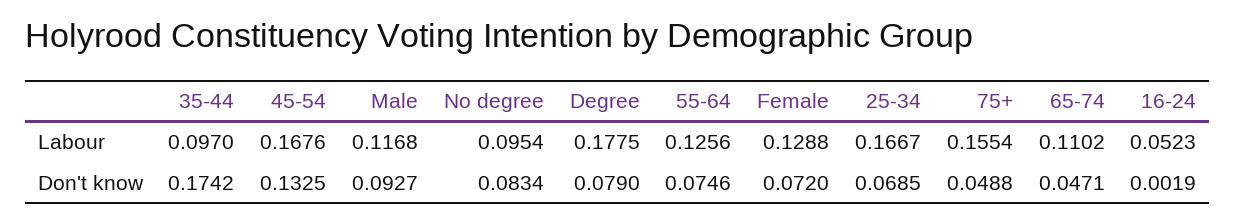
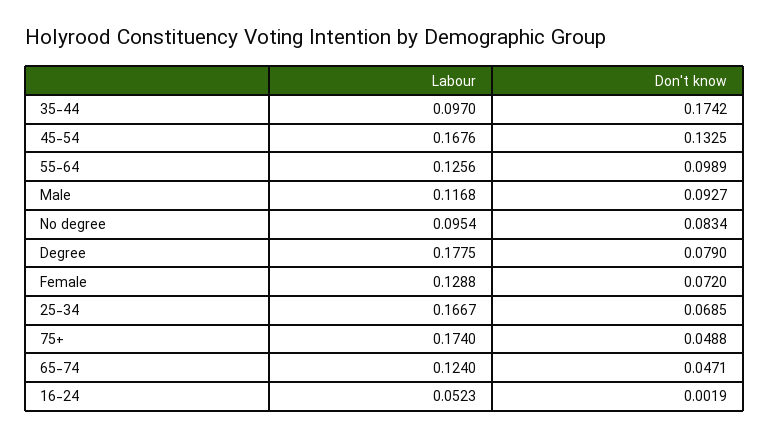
75+, Labour: 0.1554 -> 0.174
65-74, Labour: 0.1102 -> 0.124
55-64, Don't know: 0.0746 -> 0.0989

